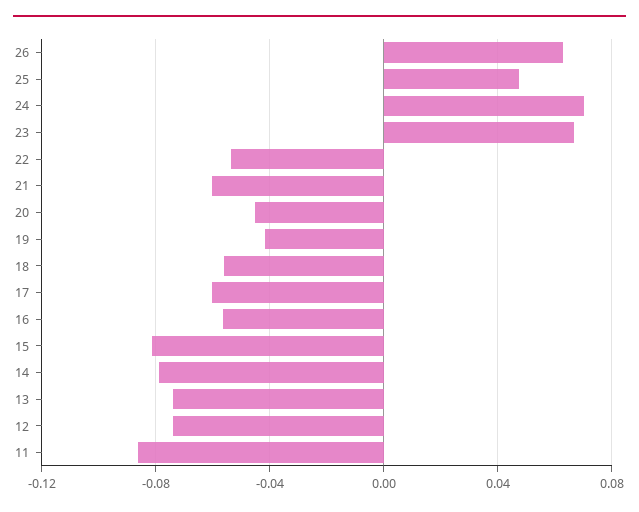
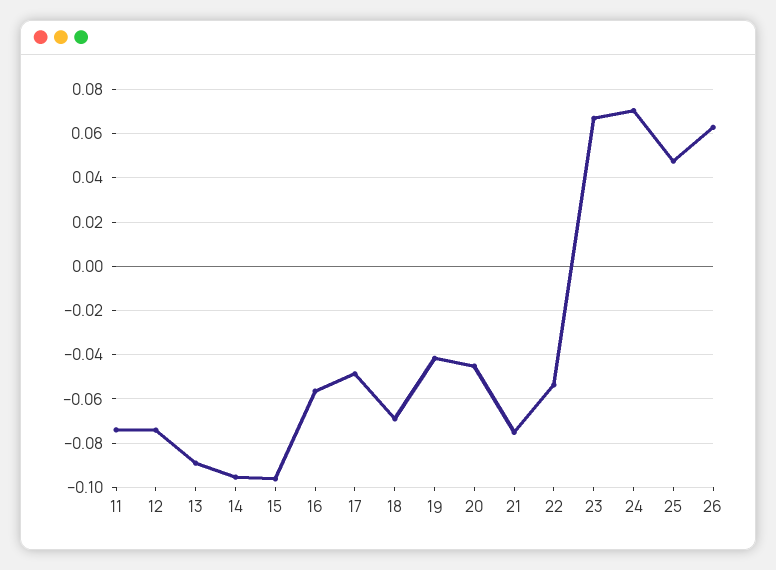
21: -0.06 -> -0.075
18: -0.055 -> -0.07
17: -0.06 -> -0.05
15: -0.08 -> -0.095
14: -0.08 -> -0.095
13: -0.075 -> -0.09
11: -0.085 -> -0.075

